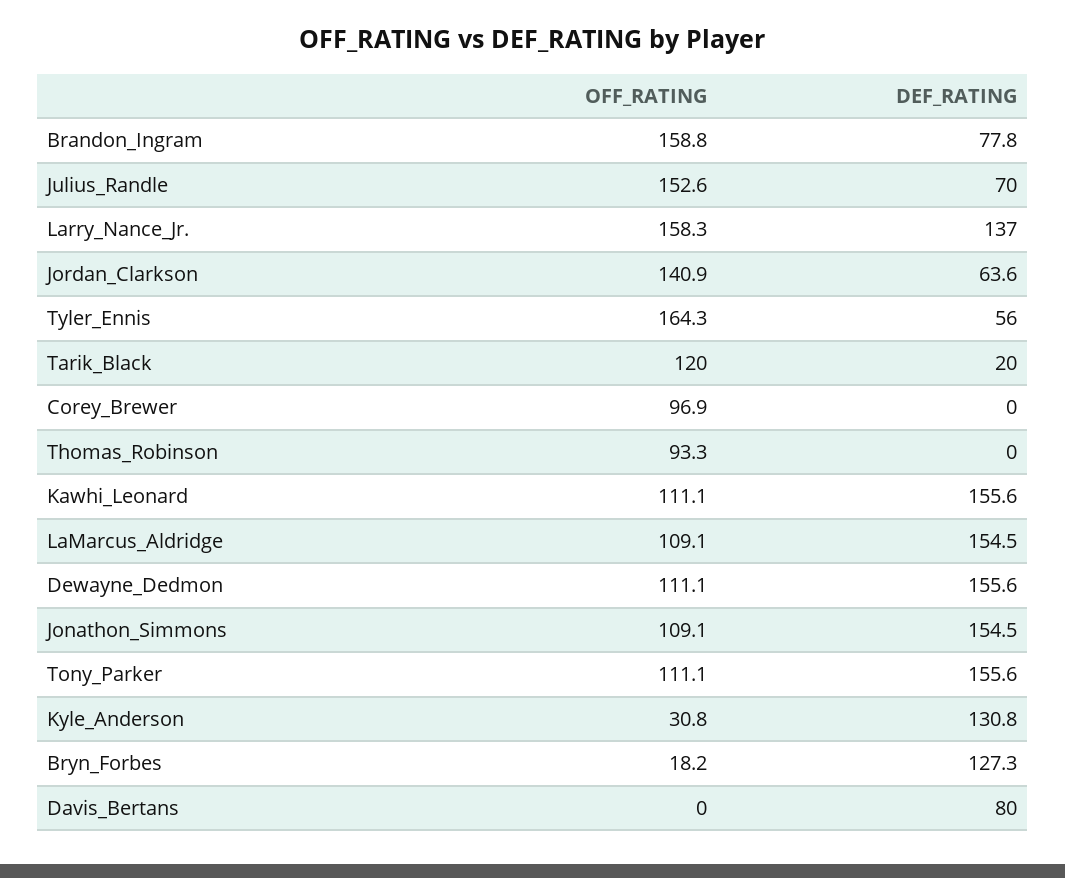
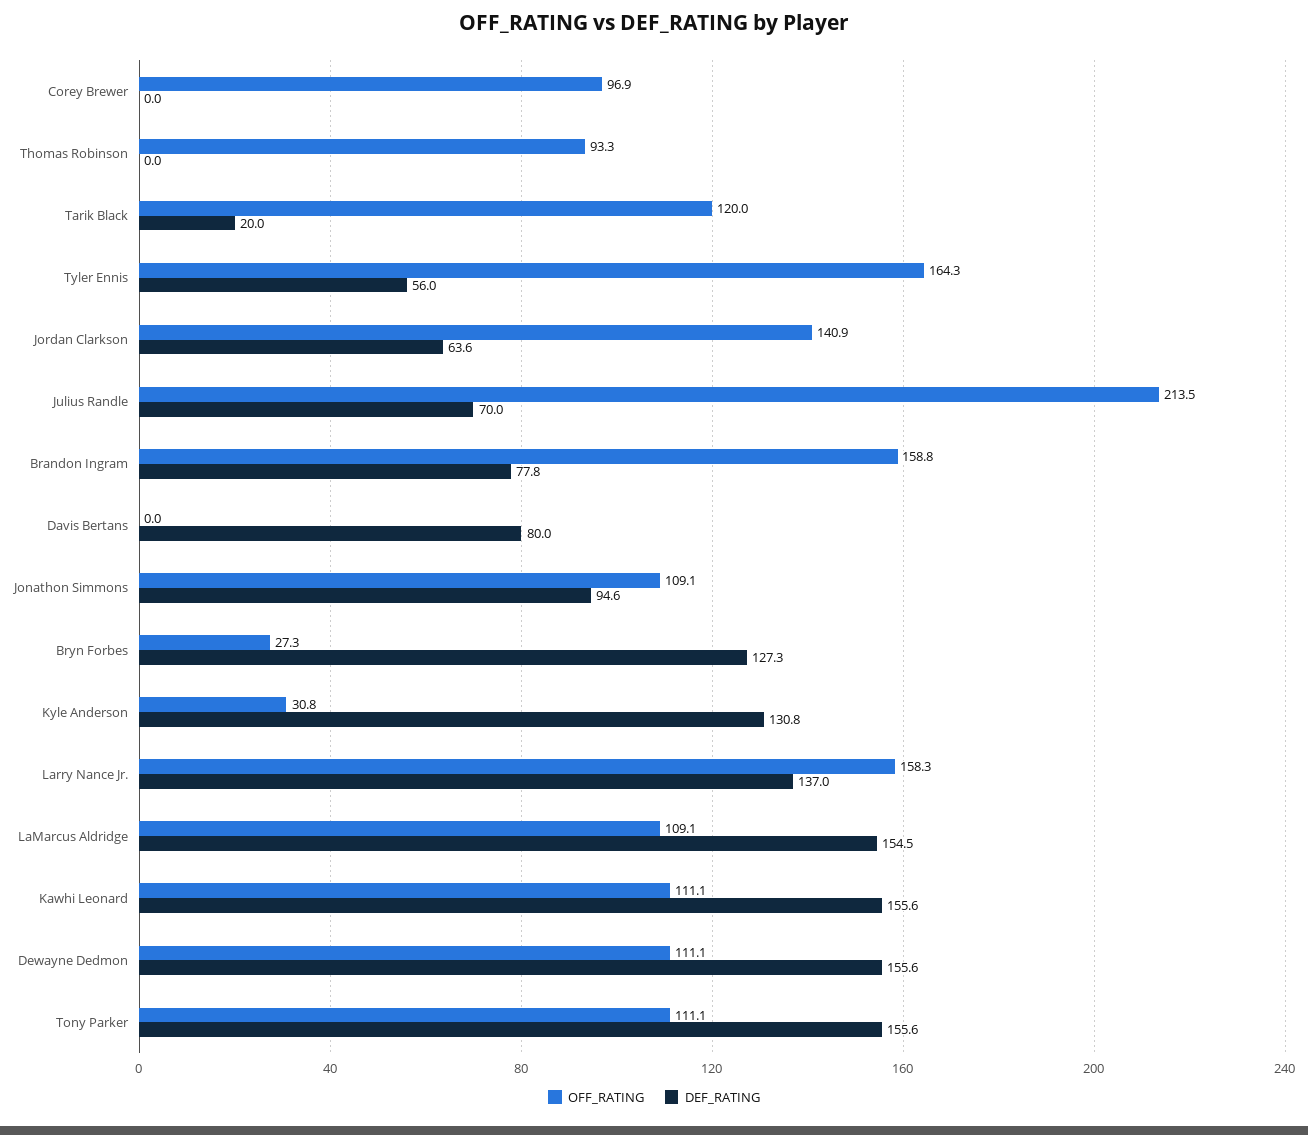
OFF_RATING, Julius_Randle: 152.6 -> 213.5
DEF_RATING, Jonathon_Simmons: 154.5 -> 94.6
OFF_RATING, Bryn_Forbes: 18.2 -> 27.3

